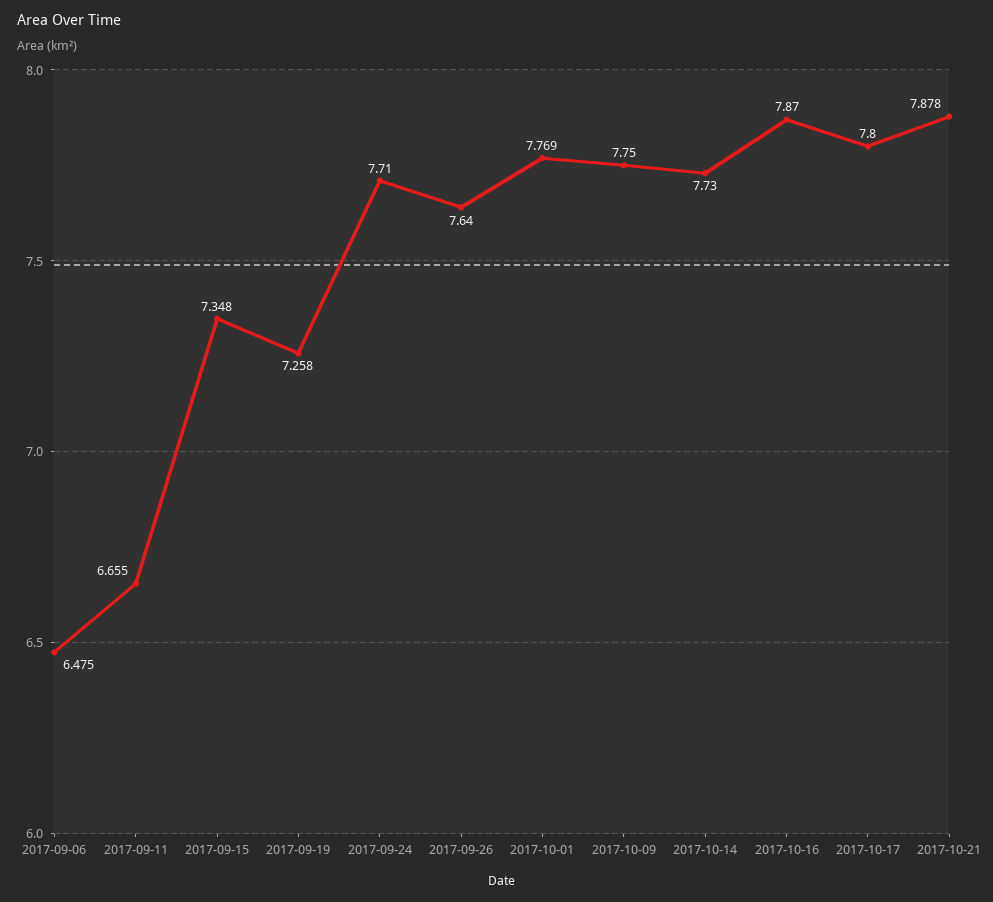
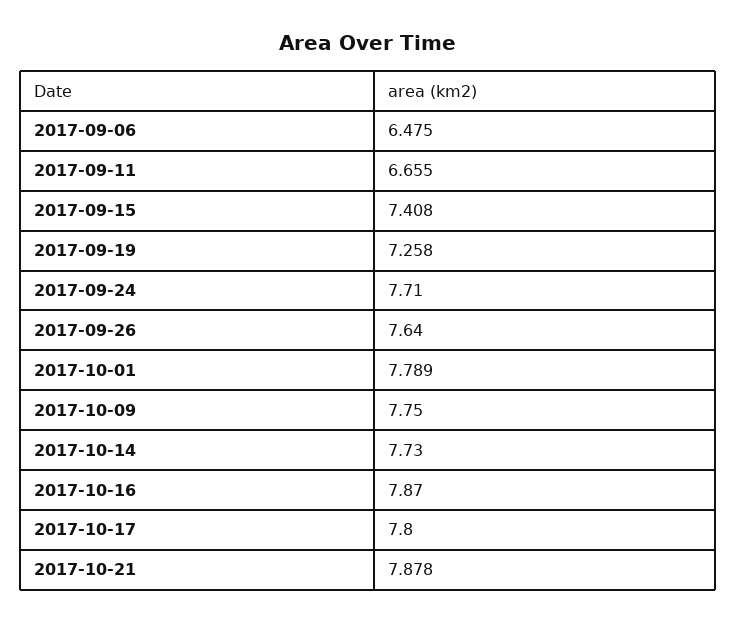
2017-09-15: 7.348 -> 7.408
2017-10-01: 7.769 -> 7.789

